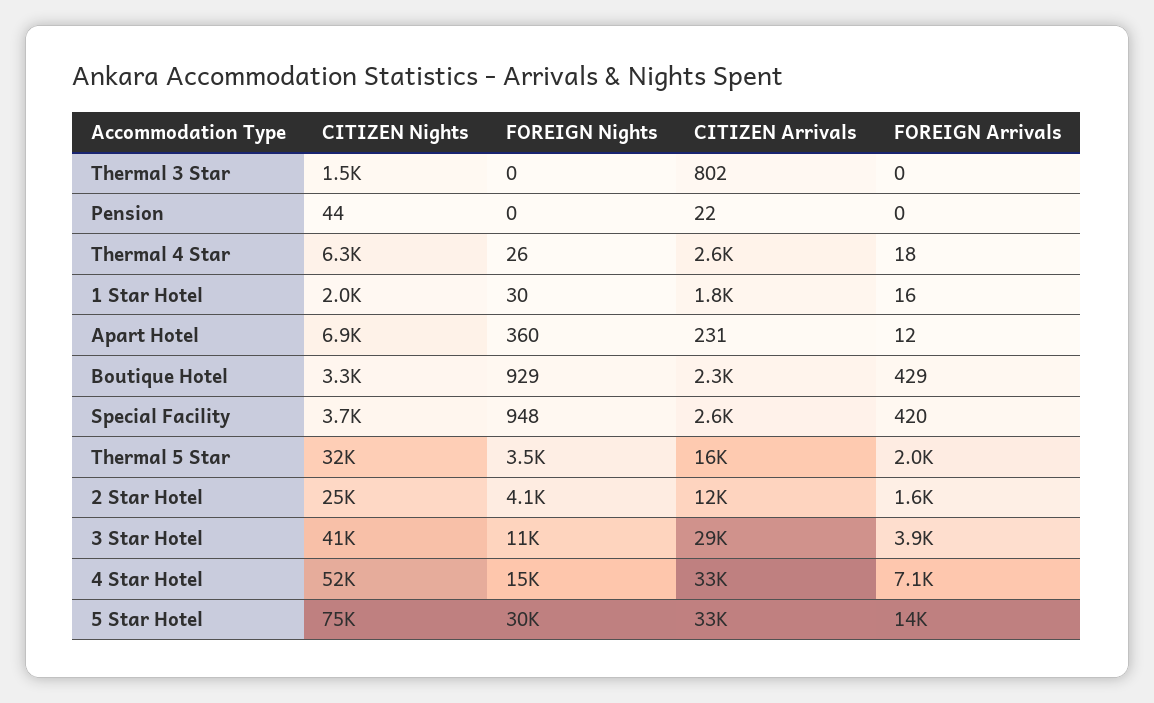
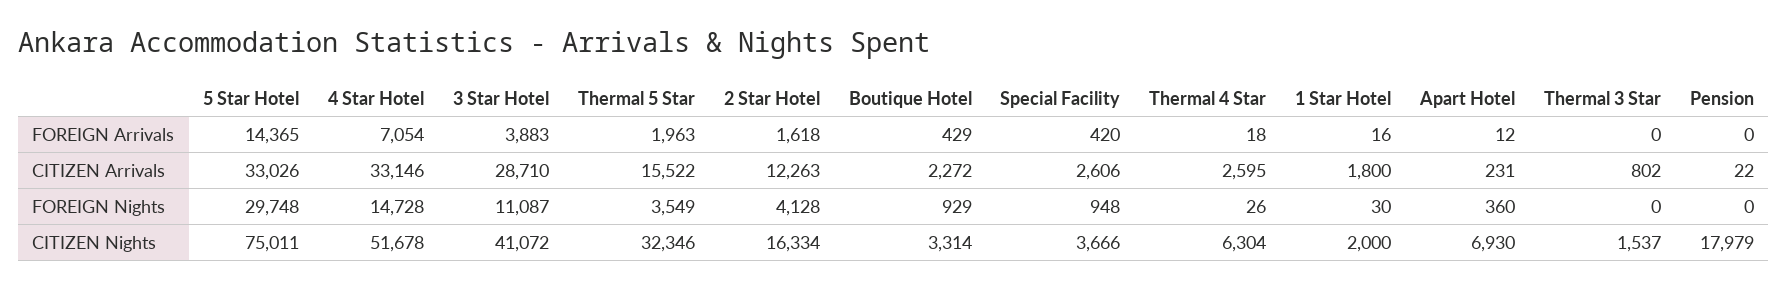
CITIZEN Nights, Pension: 44 -> 17979
CITIZEN Nights, 2 Star Hotel: 25000 -> 16334

